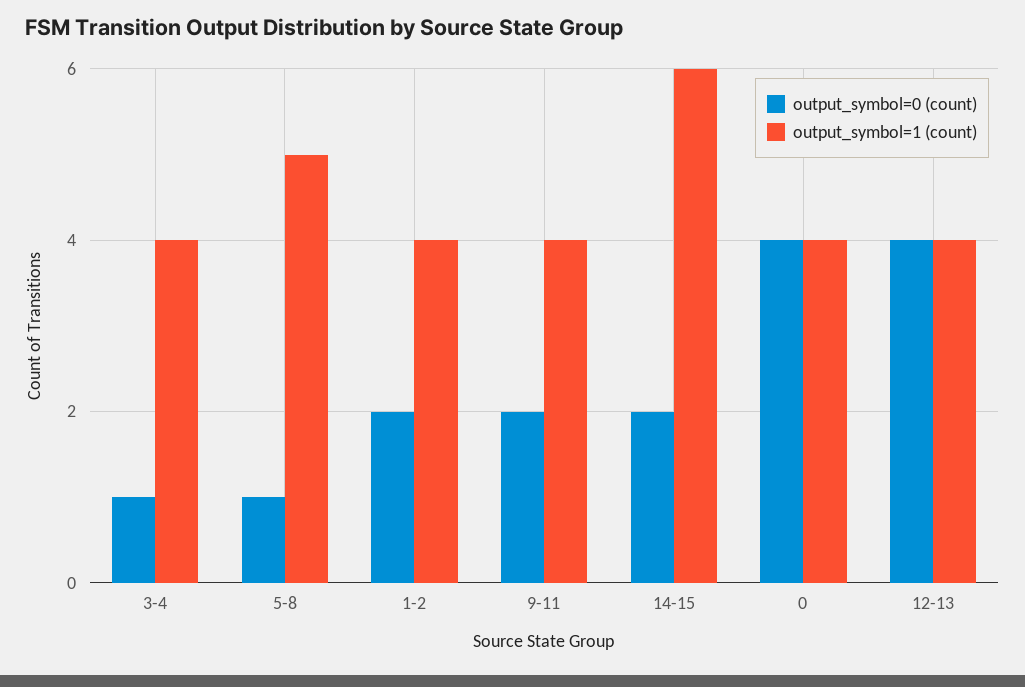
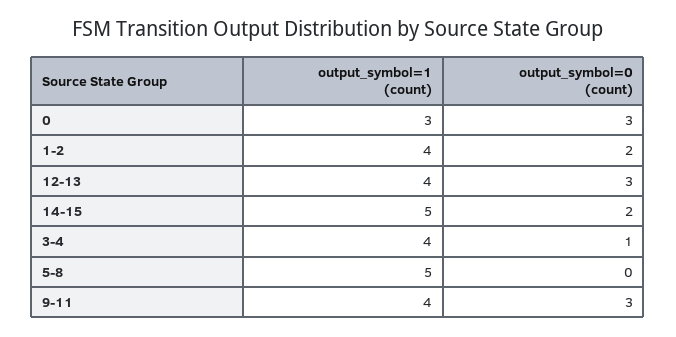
output_symbol=0 (count), 5-8: 1 -> 0
output_symbol=0 (count), 9-11: 2 -> 3
output_symbol=1 (count), 14-15: 6 -> 5
output_symbol=0 (count), 0: 4 -> 3
output_symbol=1 (count), 0: 4 -> 3
output_symbol=0 (count), 12-13: 4 -> 3

